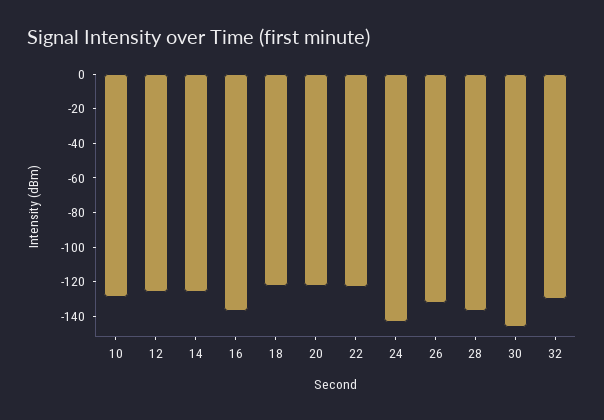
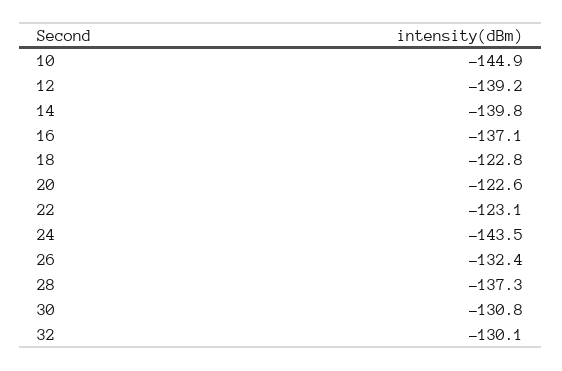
10: -130 -> -144.9
12: -125 -> -139.2
14: -125 -> -139.8
30: -145 -> -130.8

